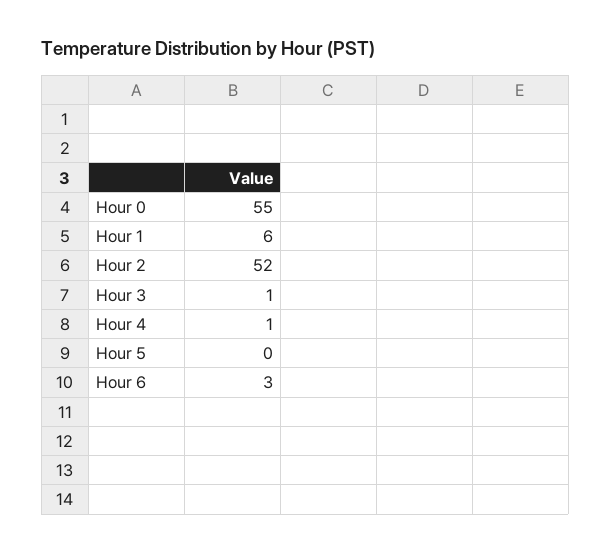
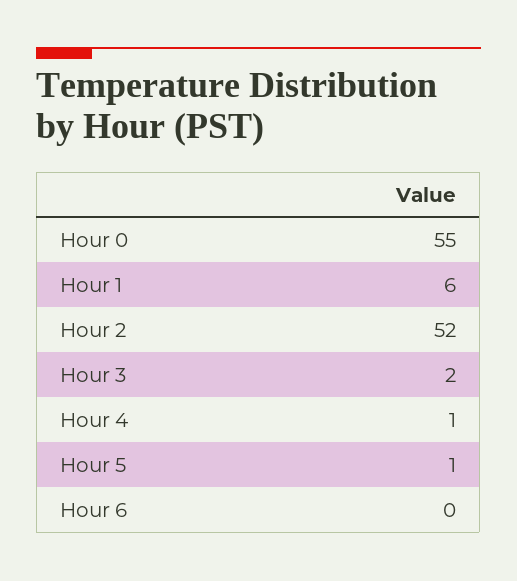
Hour 3: 1 -> 2
Hour 5: 0 -> 1
Hour 6: 3 -> 0

